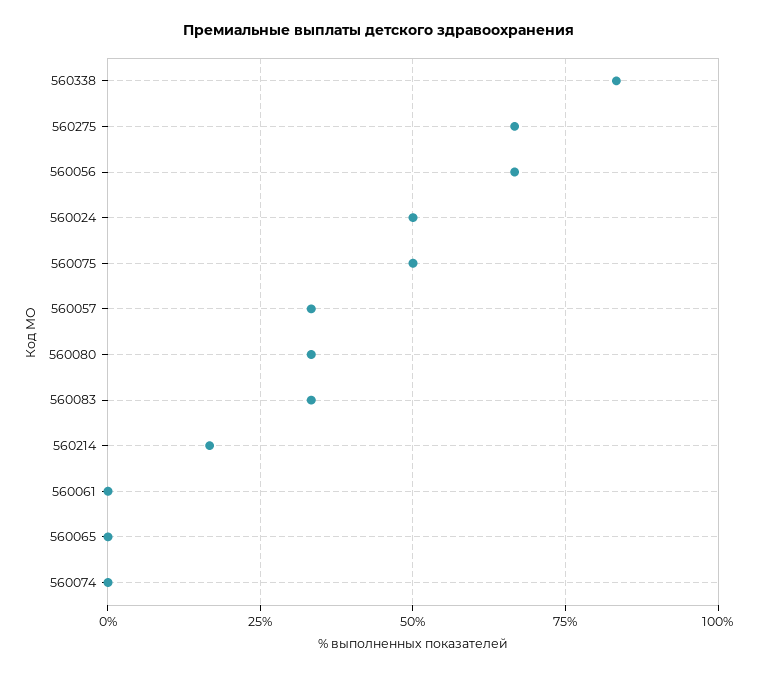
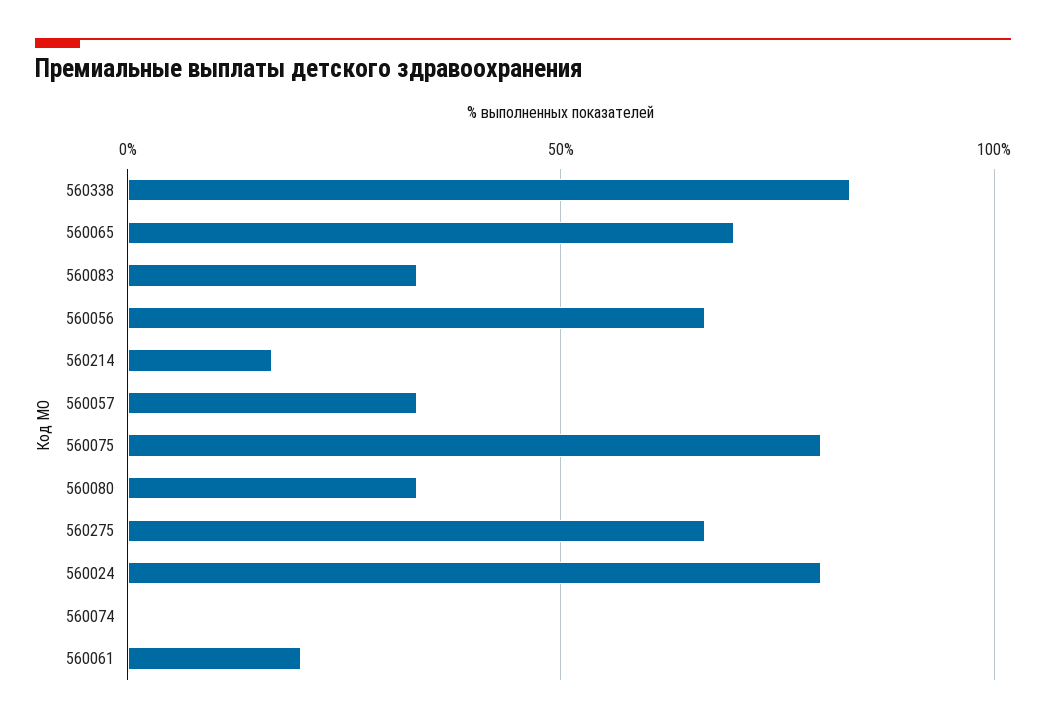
560024: 50 -> 80
560075: 50 -> 80
560061: 0 -> 20
560065: 0 -> 70

